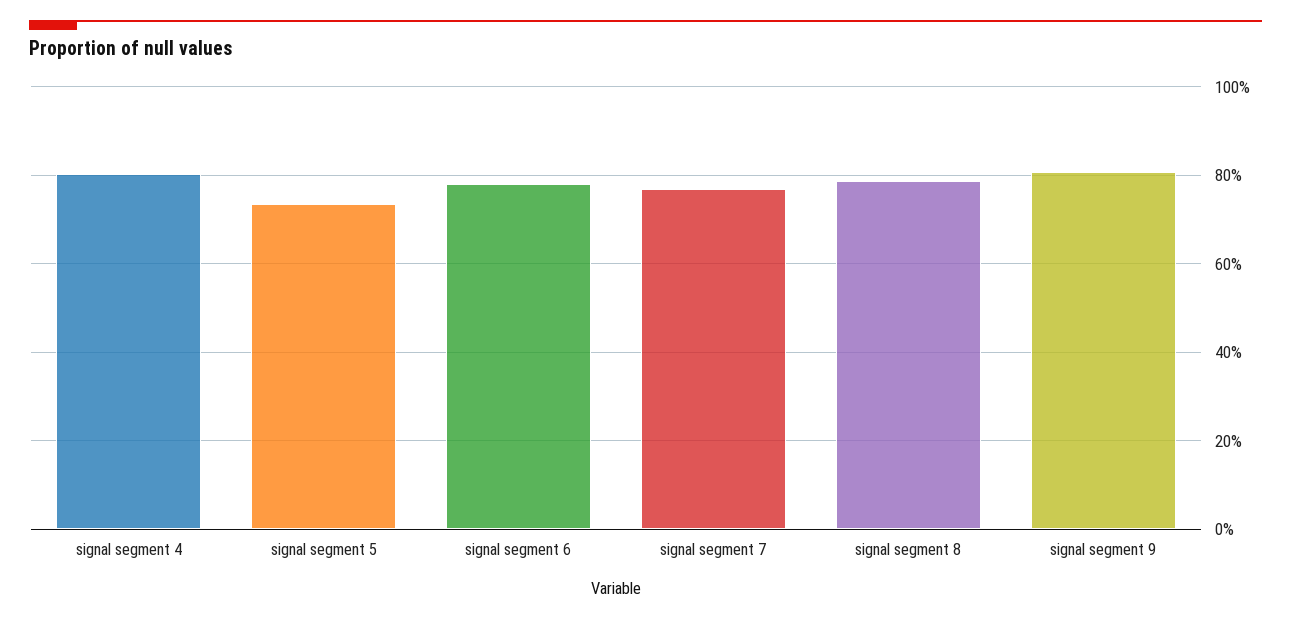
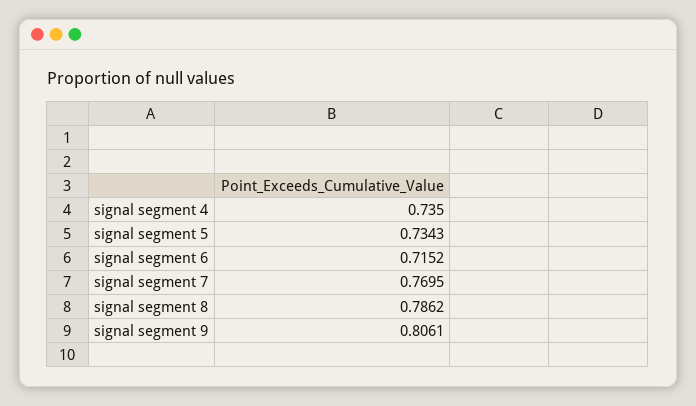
signal segment 4: 0.8 -> 0.735
signal segment 6: 0.78 -> 0.7152

